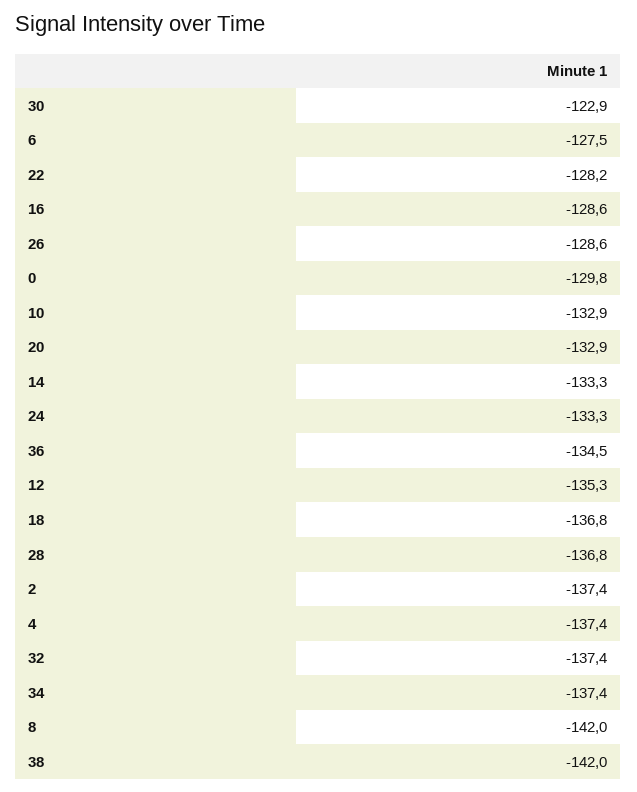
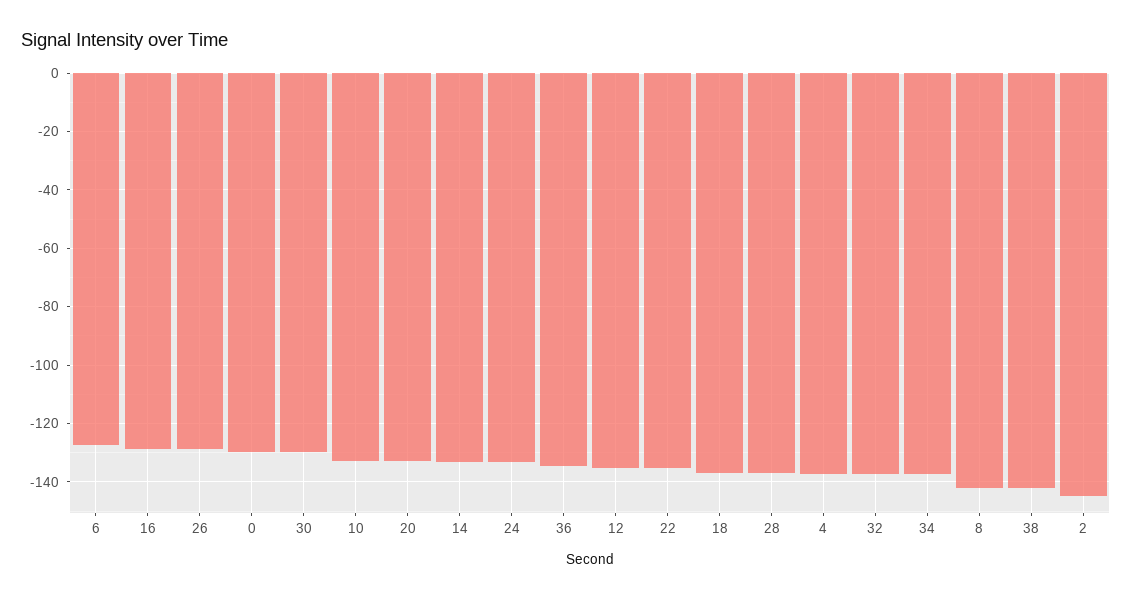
30: -122.9 -> -130
22: -128.2 -> -135
2: -137.4 -> -145

